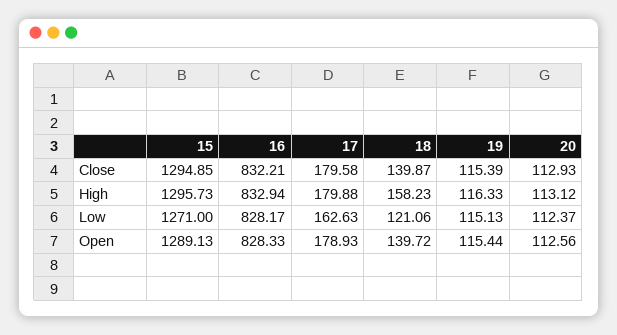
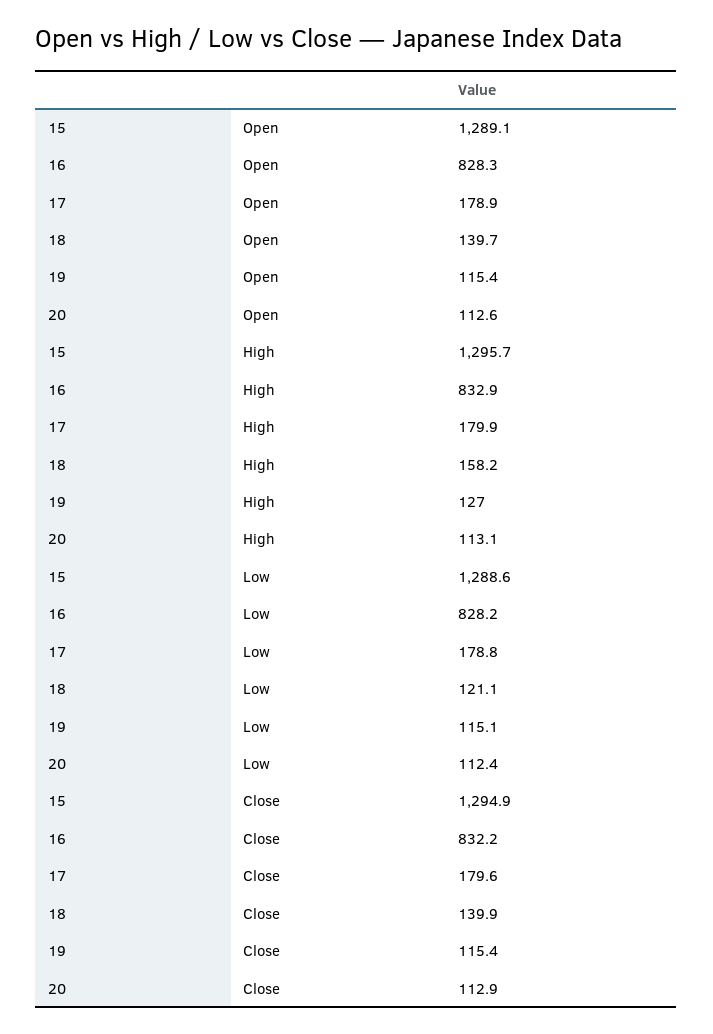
19, High: 116.33 -> 127
15, Low: 1271 -> 1288.6
17, Low: 162.63 -> 178.8

